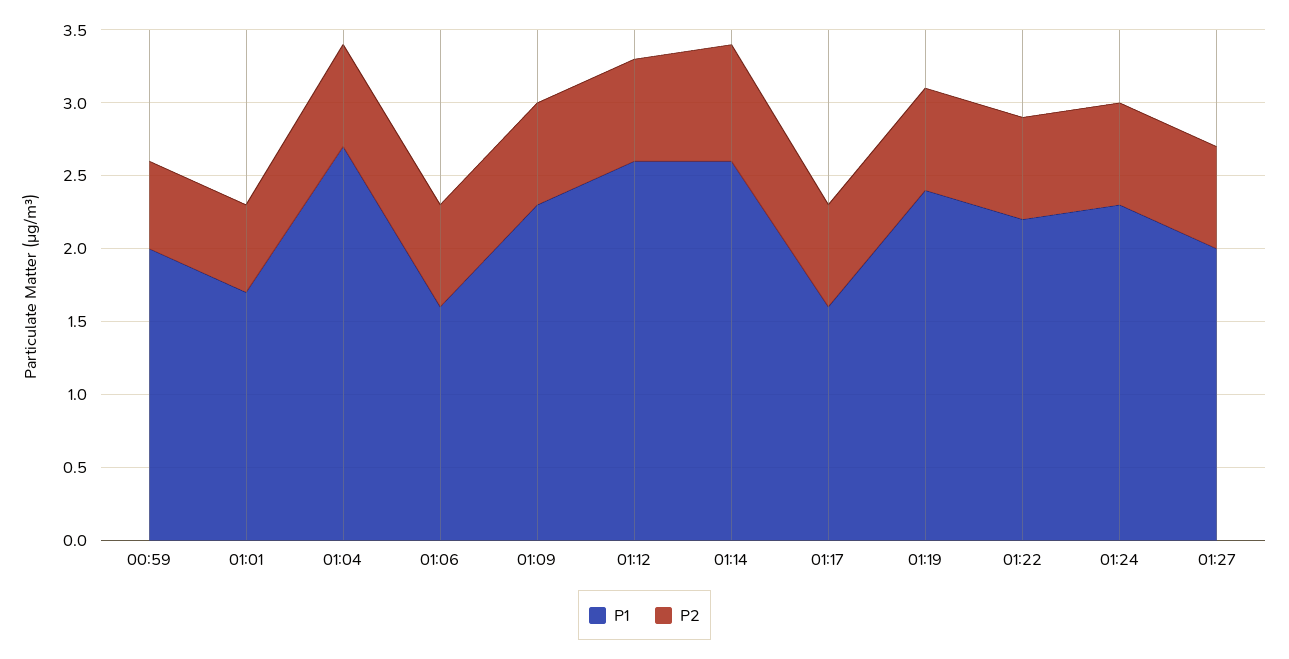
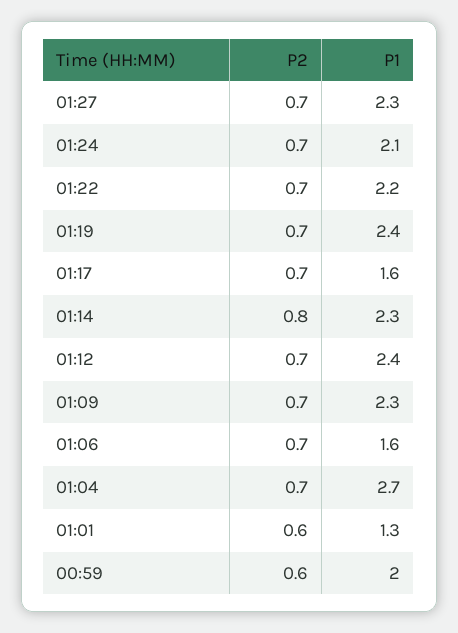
P1, 01:01: 1.7 -> 1.3
P1, 01:12: 2.6 -> 2.4
P1, 01:14: 2.6 -> 2.3
P1, 01:24: 2.3 -> 2.1
P1, 01:27: 2 -> 2.3

